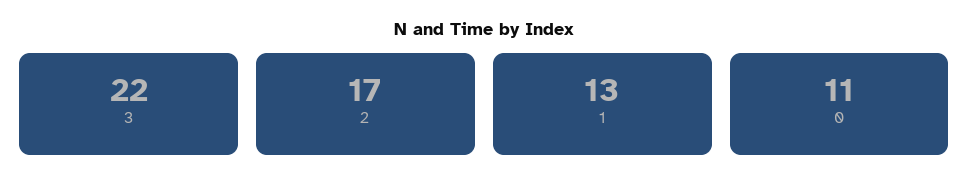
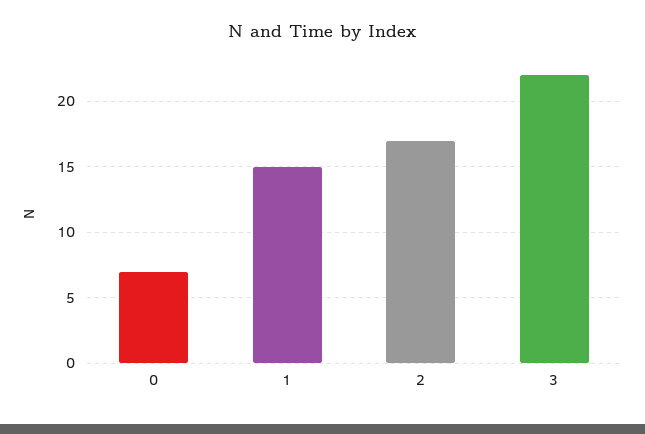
1: 13 -> 15
0: 11 -> 7

